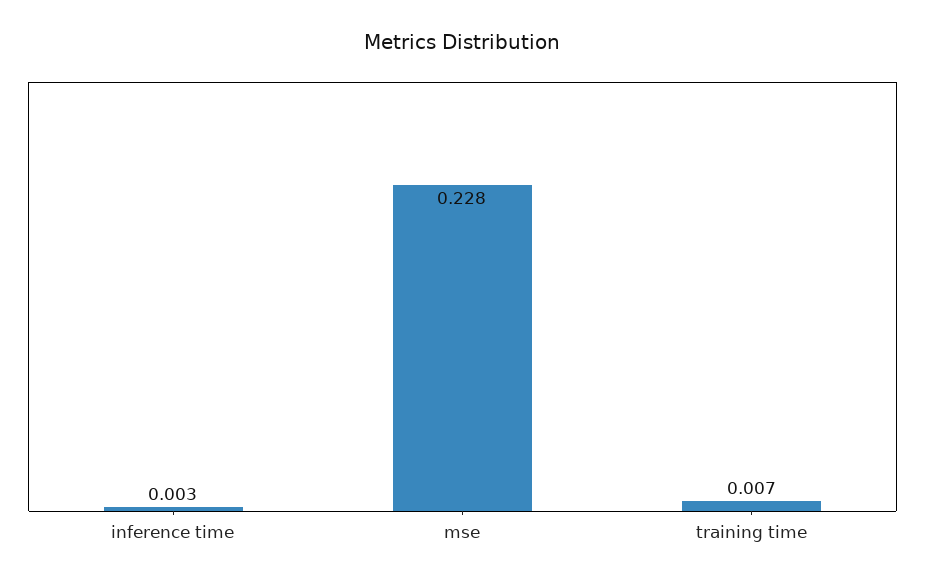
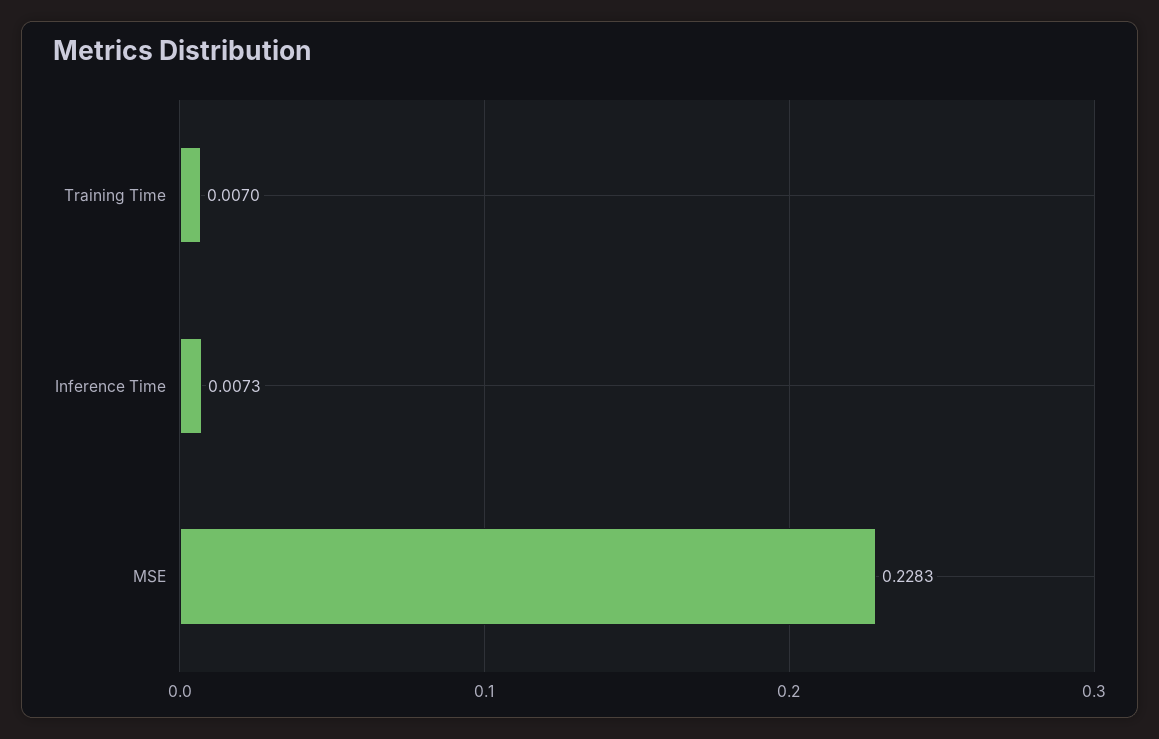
inference time: 0.003 -> 0.0073

